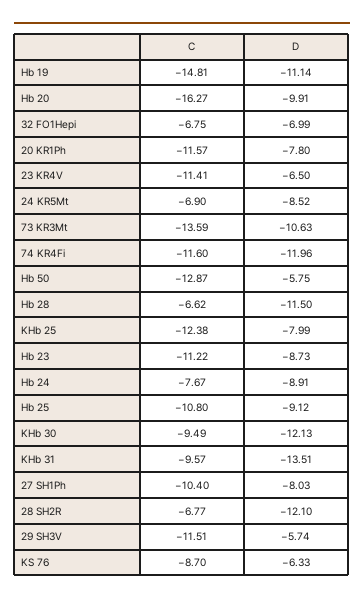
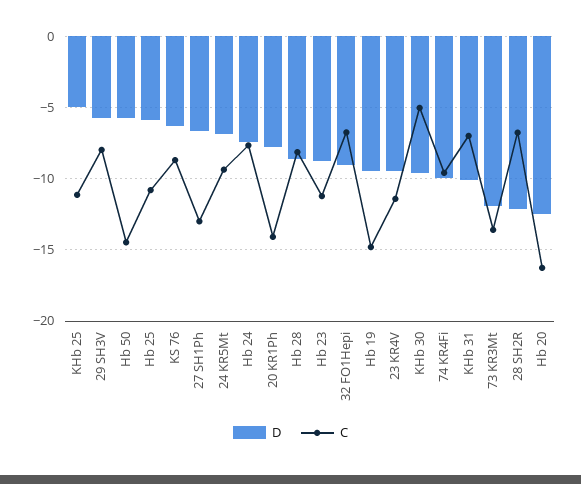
D, Hb 19: -11.14 -> -9.5
D, Hb 20: -9.91 -> -12.5
D, 32 FO1Hepi: -6.99 -> -9
C, 20 KR1Ph: -11.57 -> -14
D, 23 KR4V: -6.5 -> -9.5
C, 24 KR5Mt: -6.9 -> -9.5
D, 24 KR5Mt: -8.52 -> -7
D, 73 KR3Mt: -10.63 -> -12
C, 74 KR4Fi: -11.6 -> -9.5
D, 74 KR4Fi: -11.96 -> -10
C, Hb 50: -12.87 -> -14.5
C, Hb 28: -6.62 -> -8
D, Hb 28: -11.5 -> -8.5
C, KHb 25: -12.38 -> -11
D, KHb 25: -7.99 -> -5
D, Hb 24: -8.91 -> -7.5
D, Hb 25: -9.12 -> -6
C, KHb 30: -9.49 -> -5
D, KHb 30: -12.13 -> -9.5
C, KHb 31: -9.57 -> -7
D, KHb 31: -13.51 -> -10
C, 27 SH1Ph: -10.4 -> -13
D, 27 SH1Ph: -8.03 -> -6.5
C, 29 SH3V: -11.51 -> -8

